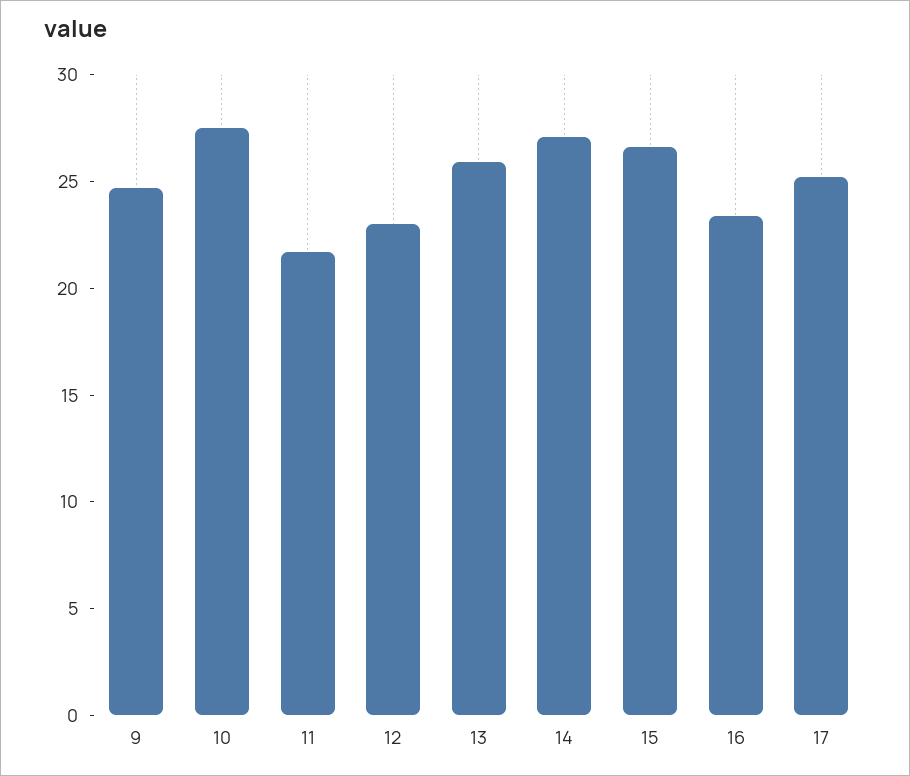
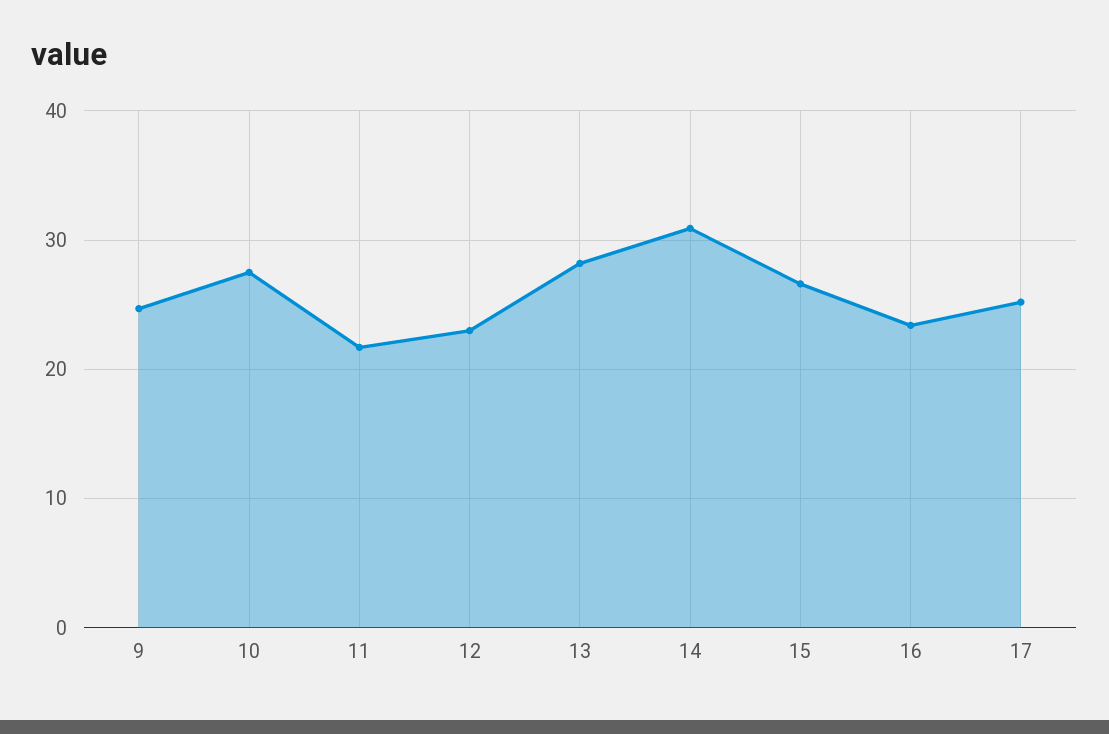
13: 26 -> 28
14: 27 -> 31

